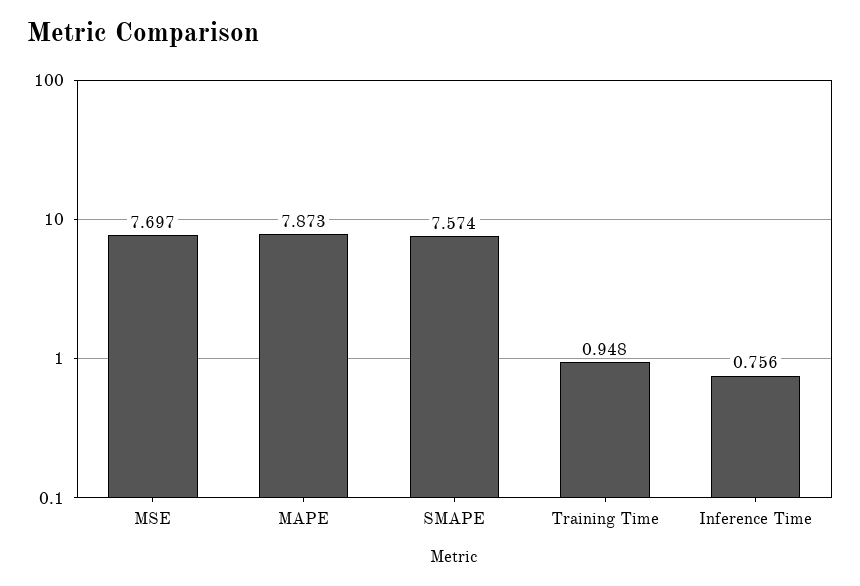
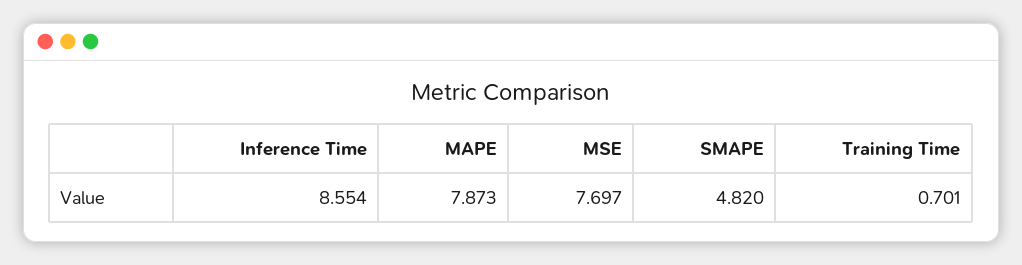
SMAPE: 7.574 -> 4.82
Training Time: 0.948 -> 0.701
Inference Time: 0.756 -> 8.554

